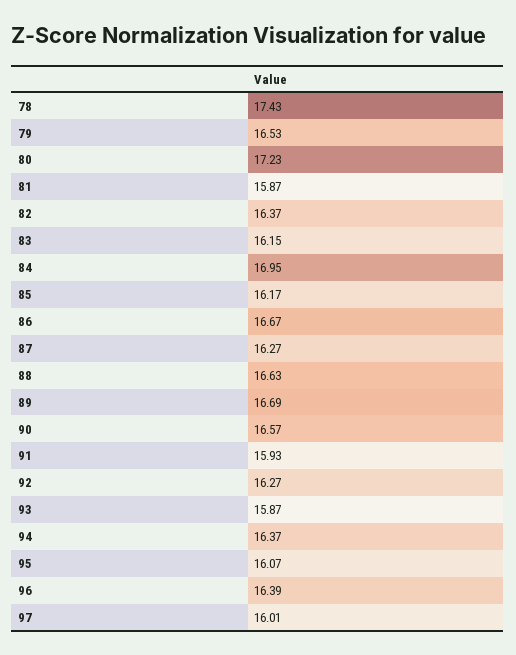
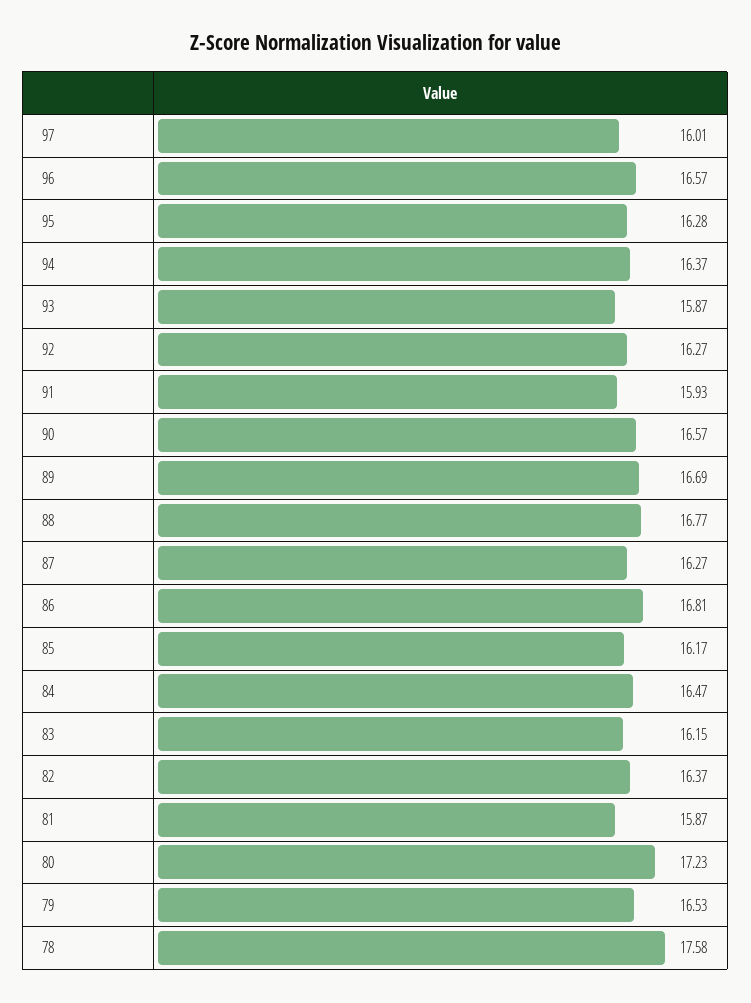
78: 17.43 -> 17.58
84: 16.95 -> 16.47
86: 16.67 -> 16.81
88: 16.63 -> 16.77
95: 16.07 -> 16.28
96: 16.39 -> 16.57

